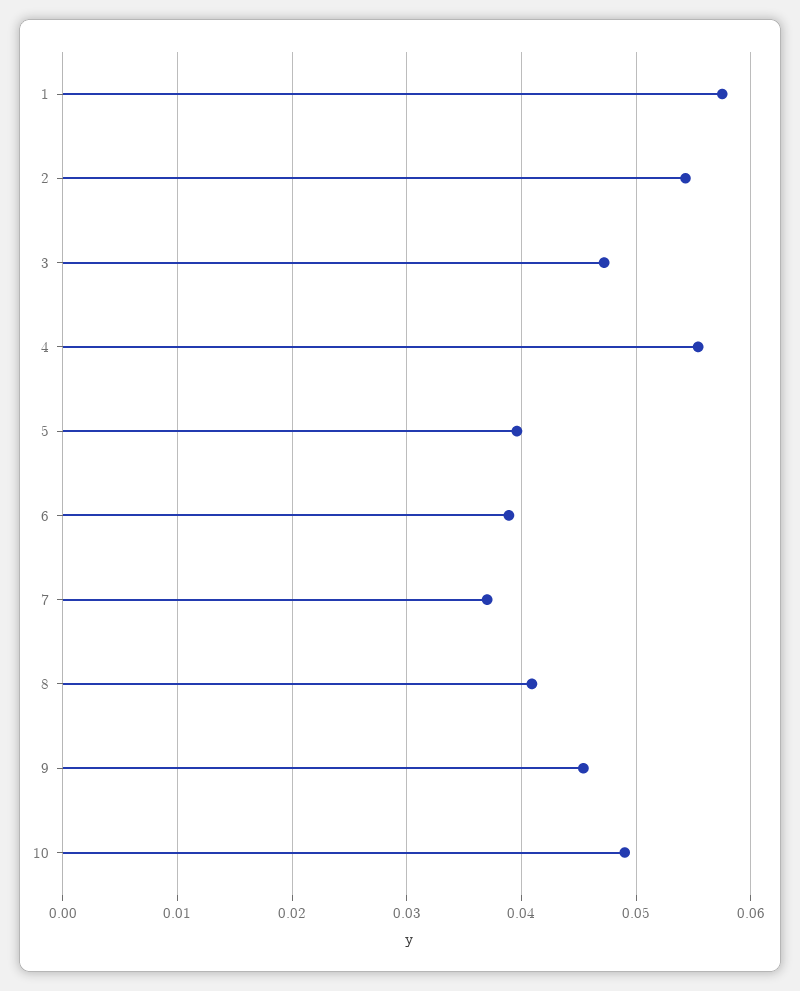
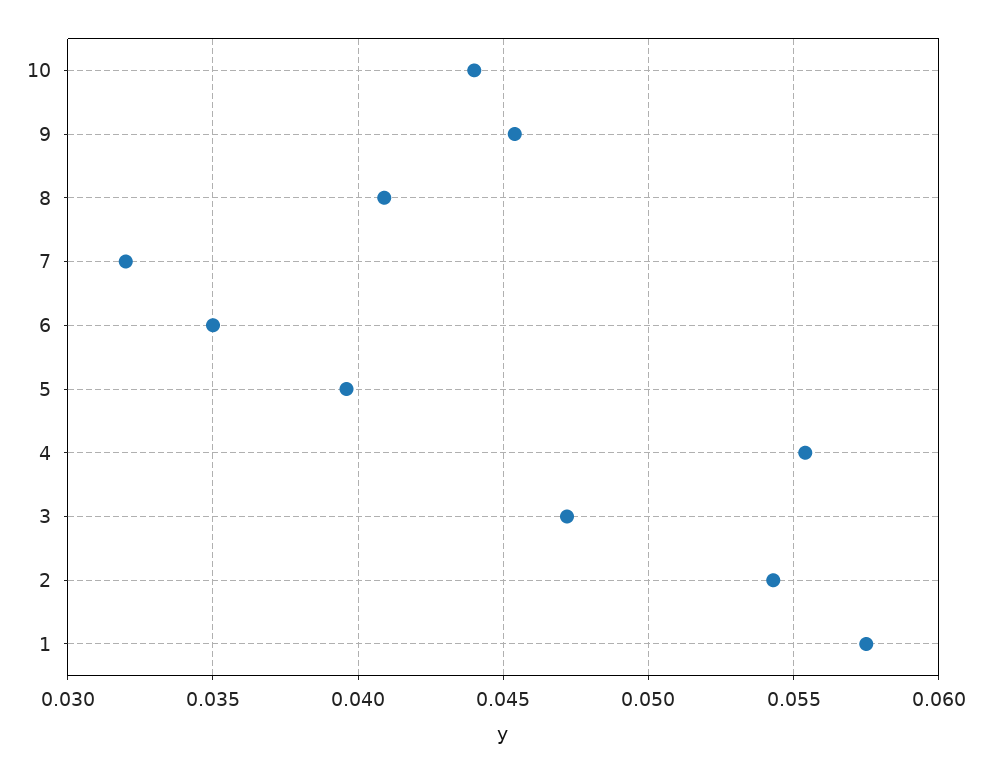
6: 0.039 -> 0.035
7: 0.037 -> 0.032
10: 0.049 -> 0.044

